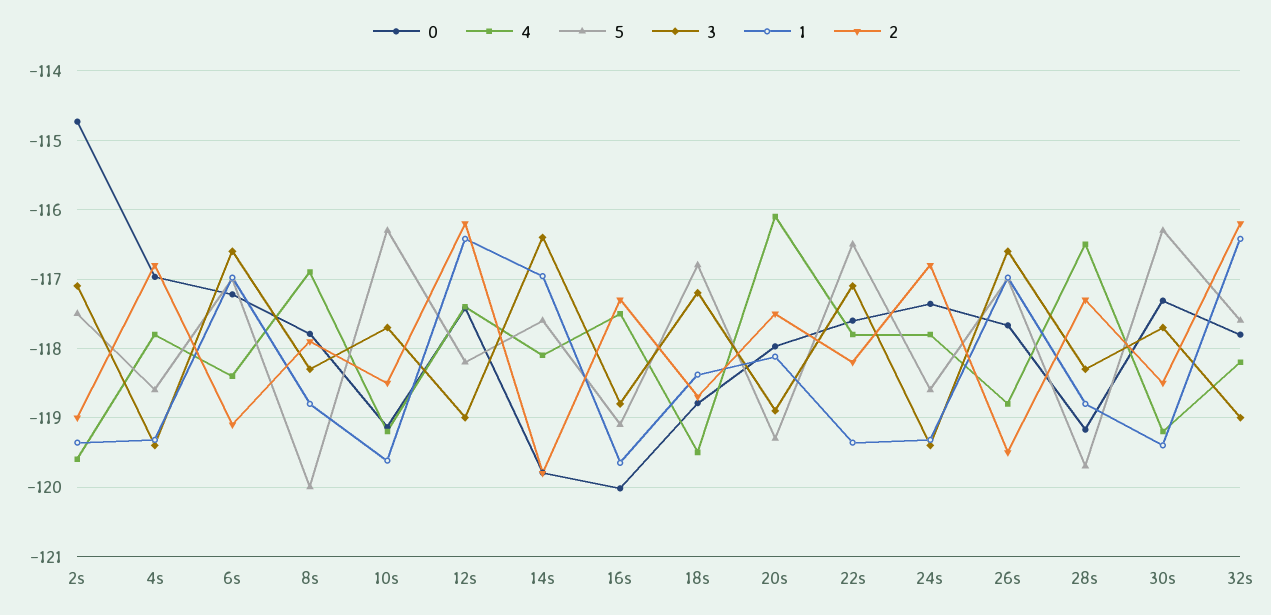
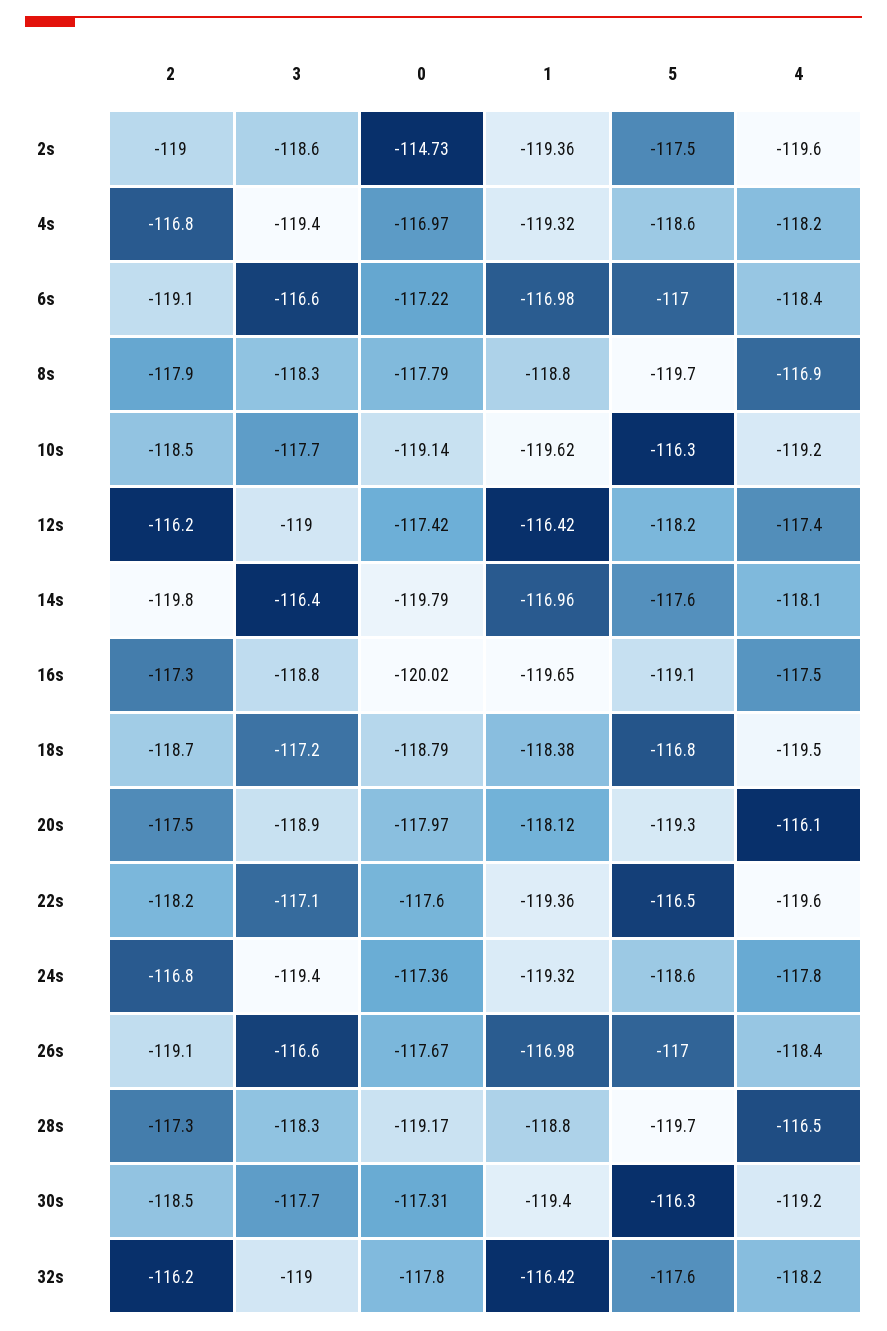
3, 2s: -117.1 -> -118.6
4, 4s: -117.8 -> -118.2
5, 8s: -120 -> -119.7
4, 22s: -117.8 -> -119.6
4, 26s: -118.8 -> -118.4
2, 26s: -119.5 -> -119.1

